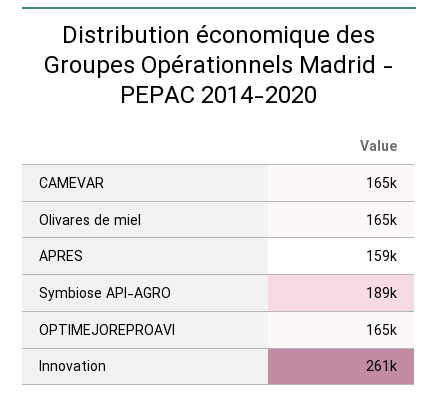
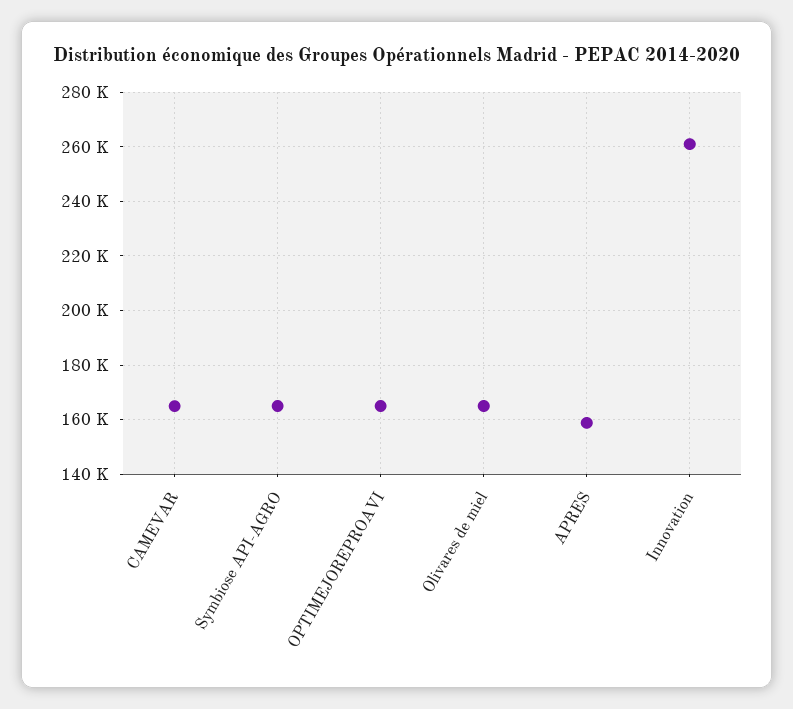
Symbiose API-AGRO: 189000 -> 165000

